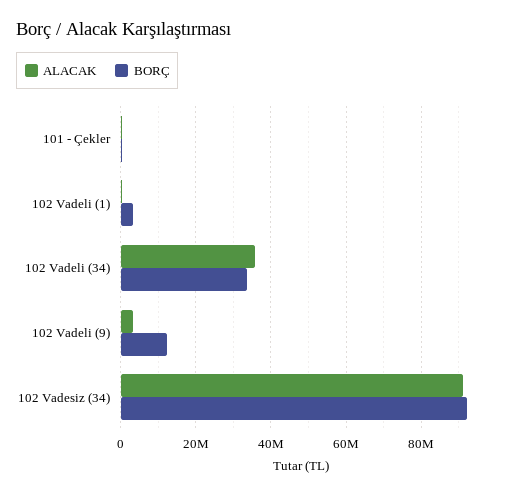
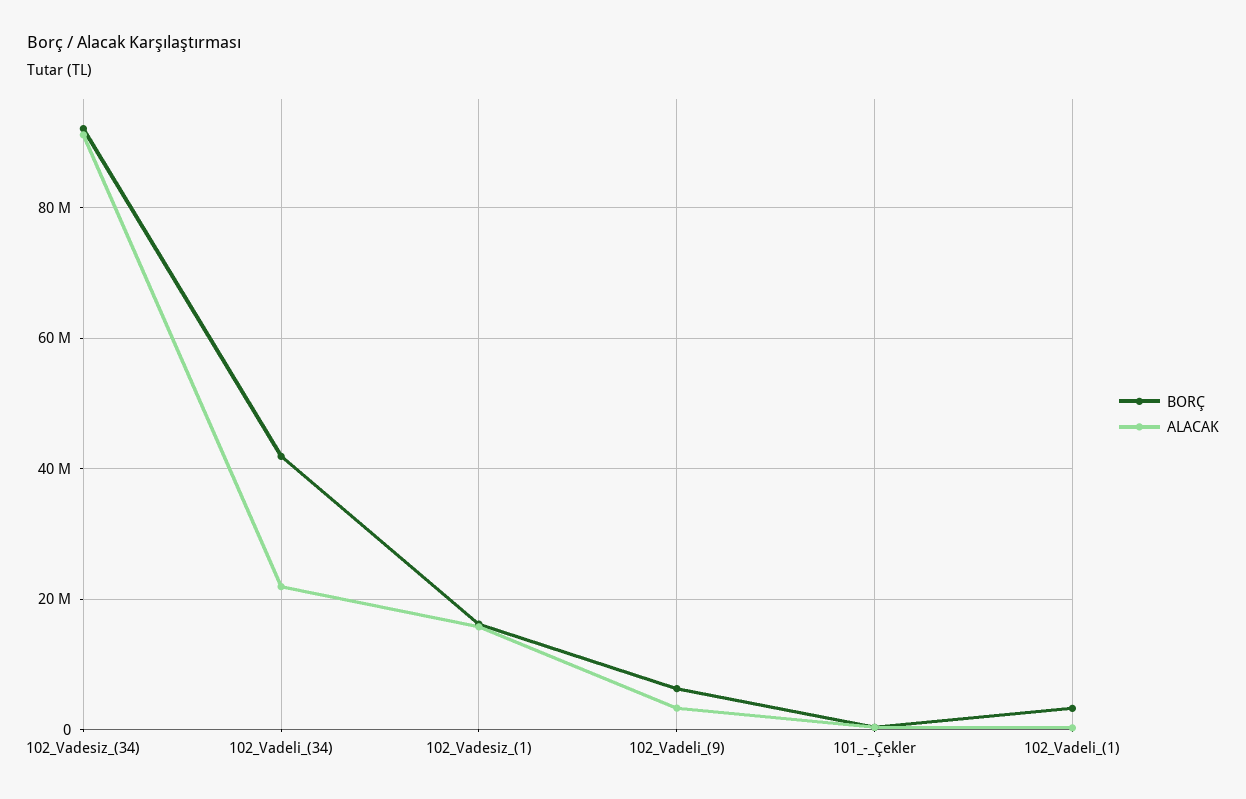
ALACAK, 102 Vadeli (34): 36000000 -> 22000000
BORÇ, 102 Vadeli (34): 34000000 -> 42000000
BORÇ, 102 Vadeli (9): 12000000 -> 6000000
BORÇ, 102_Vadesiz_(1): none -> 16000000
ALACAK, 102_Vadesiz_(1): none -> 16000000

